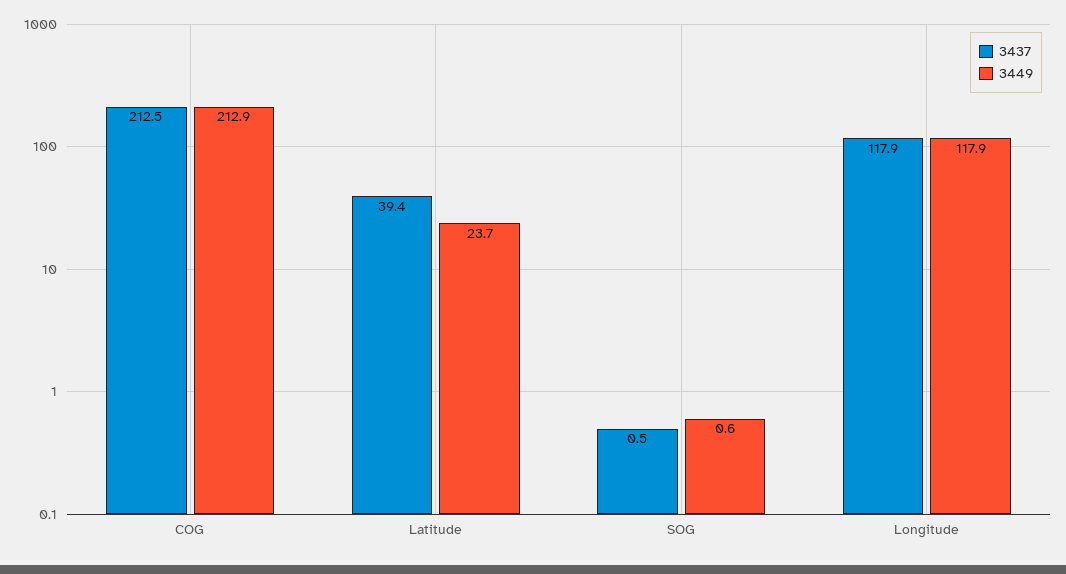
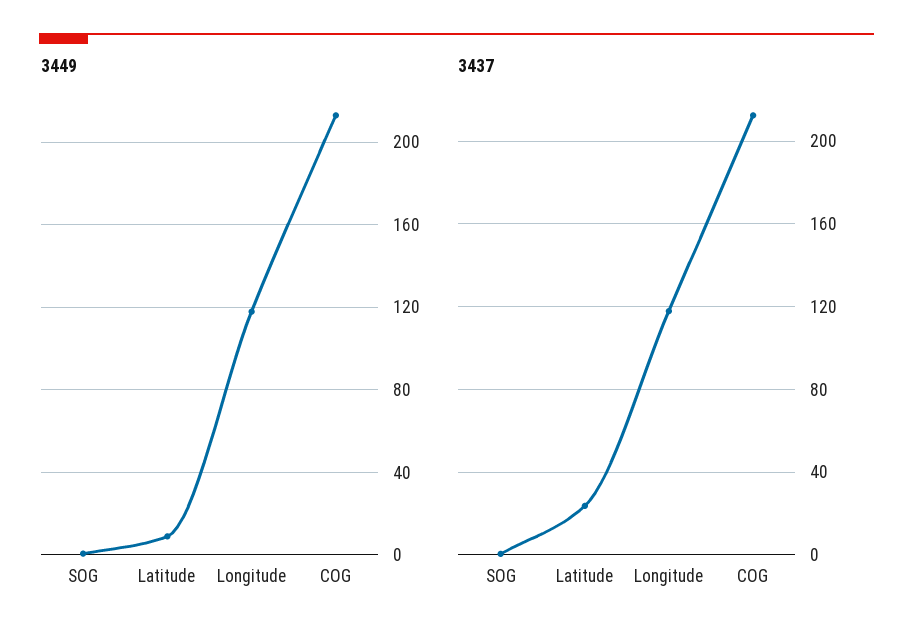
3437, Latitude: 39.4 -> 25
3449, Latitude: 23.7 -> 10

